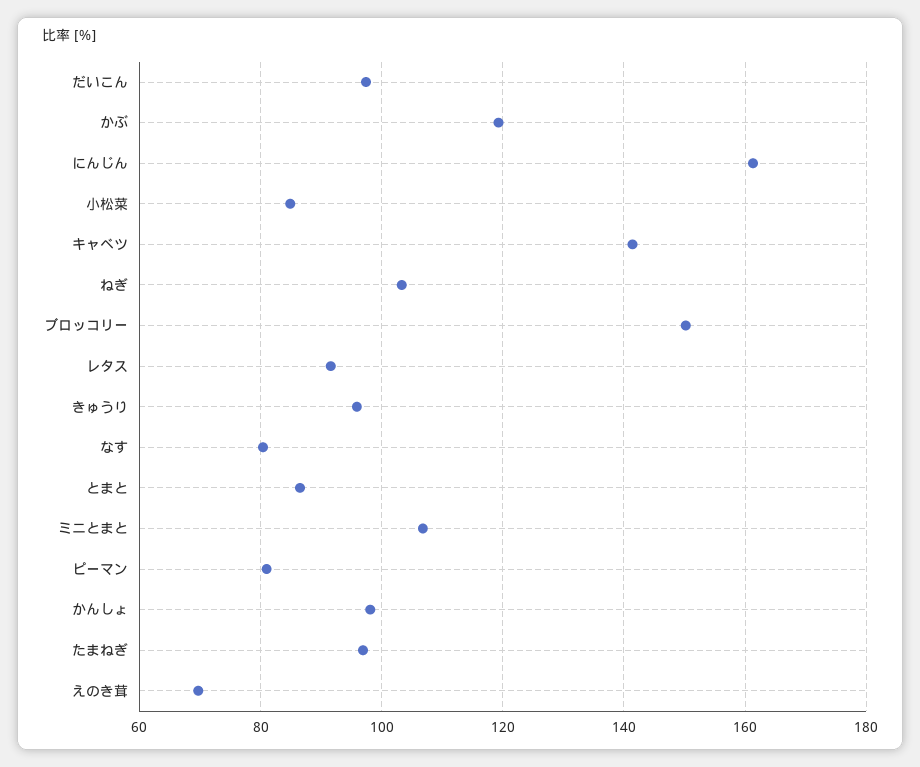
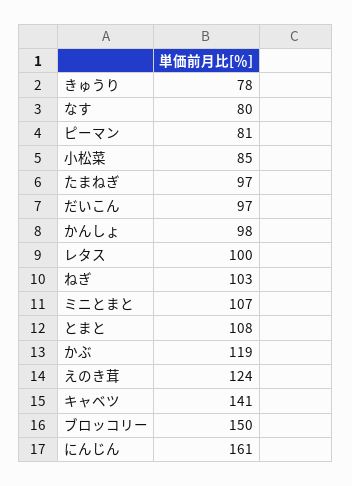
レタス: 92 -> 100
きゅうり: 96 -> 78
とまと: 86 -> 108
えのき茸: 70 -> 124

